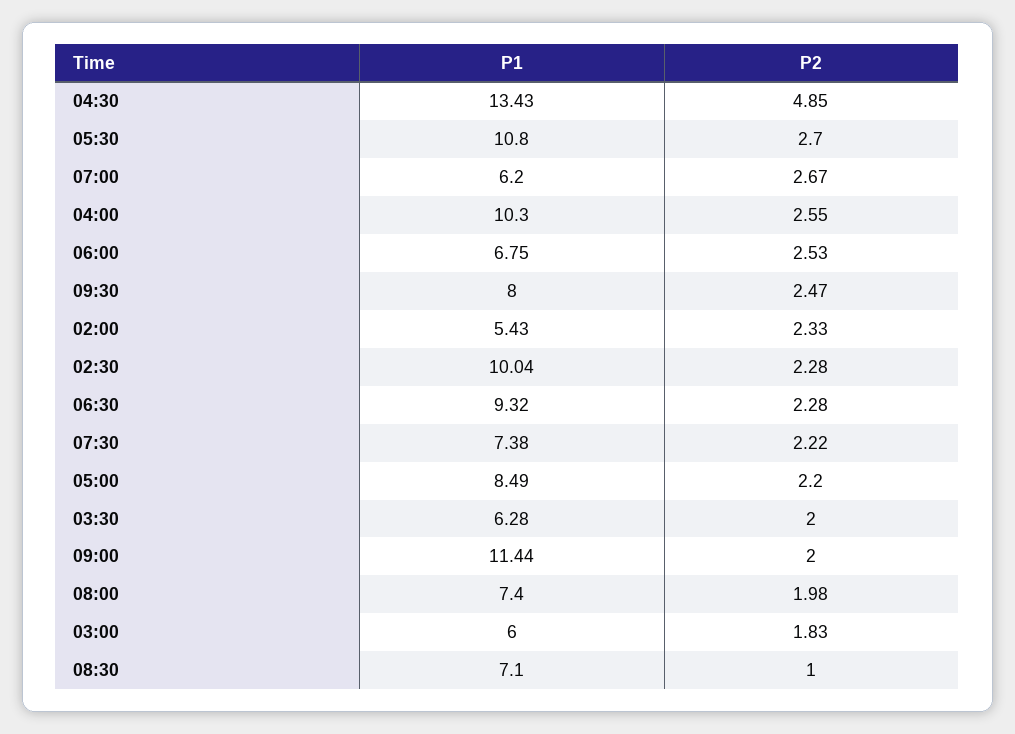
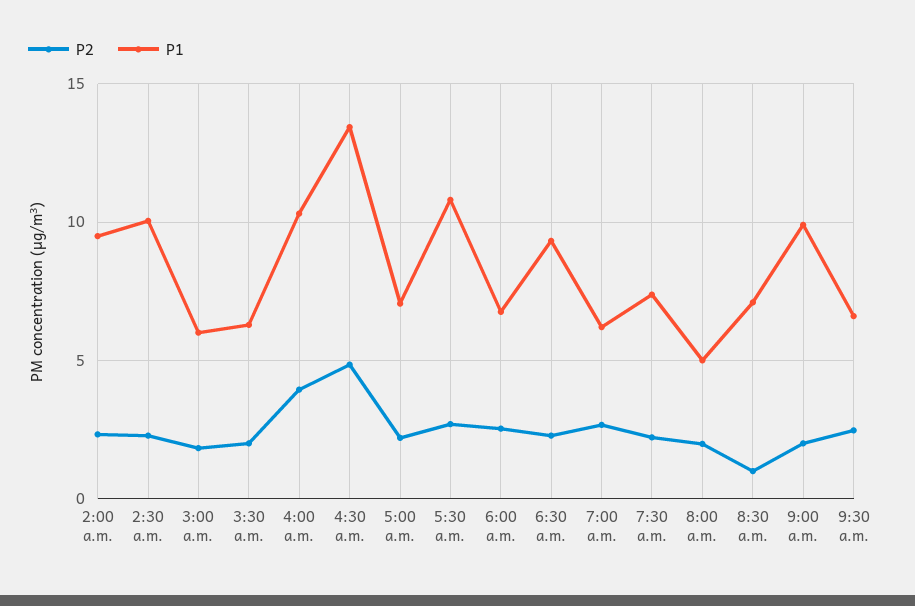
P2, 04:00: 2.55 -> 4
P1, 09:30: 8 -> 6.5
P1, 02:00: 5.43 -> 9.5
P1, 05:00: 8.49 -> 7
P1, 09:00: 11.44 -> 10
P1, 08:00: 7.4 -> 5

